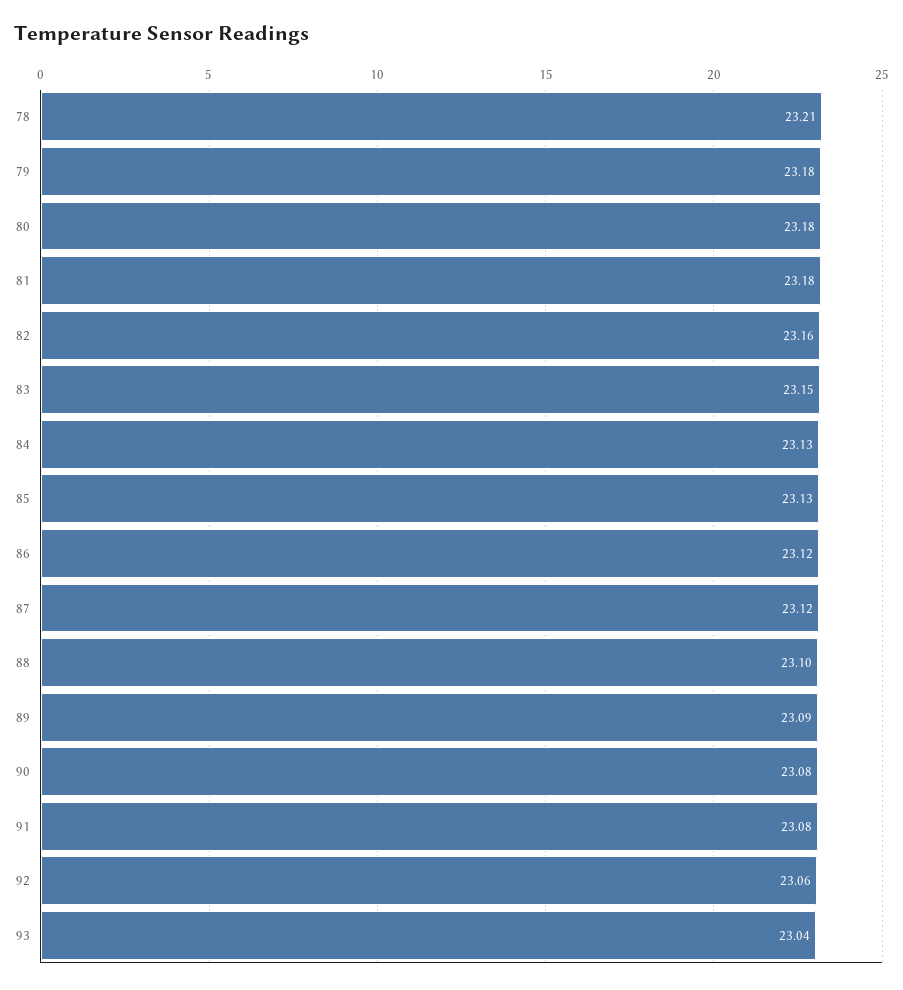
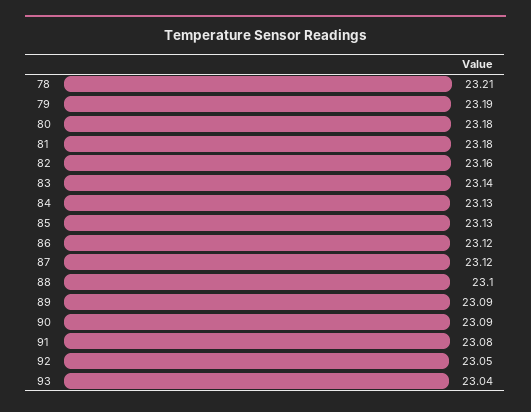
79: 23.18 -> 23.19
83: 23.15 -> 23.14
90: 23.08 -> 23.09
92: 23.06 -> 23.05

